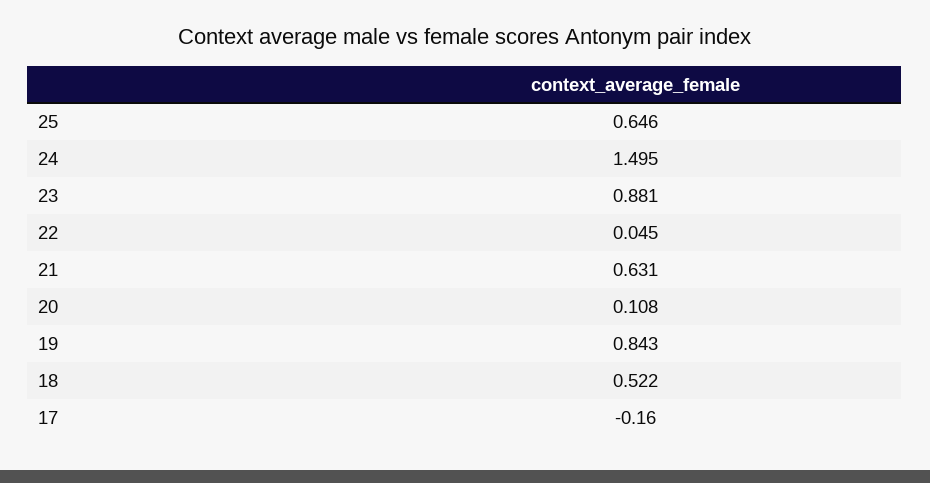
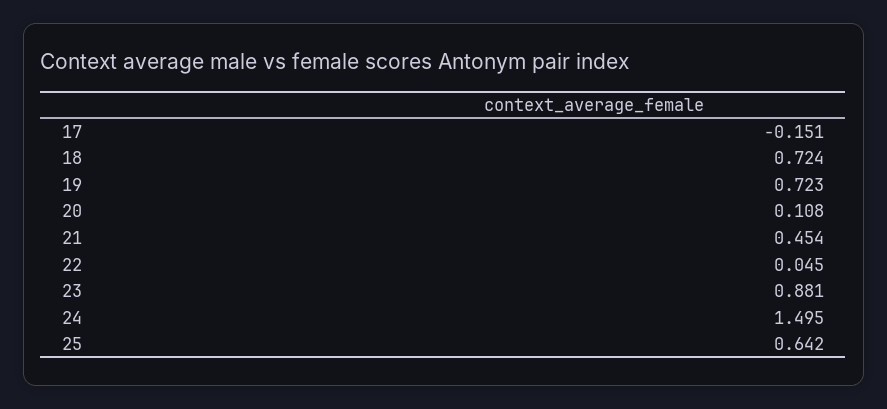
25: 0.646 -> 0.642
21: 0.631 -> 0.454
19: 0.843 -> 0.723
18: 0.522 -> 0.724
17: -0.16 -> -0.151

